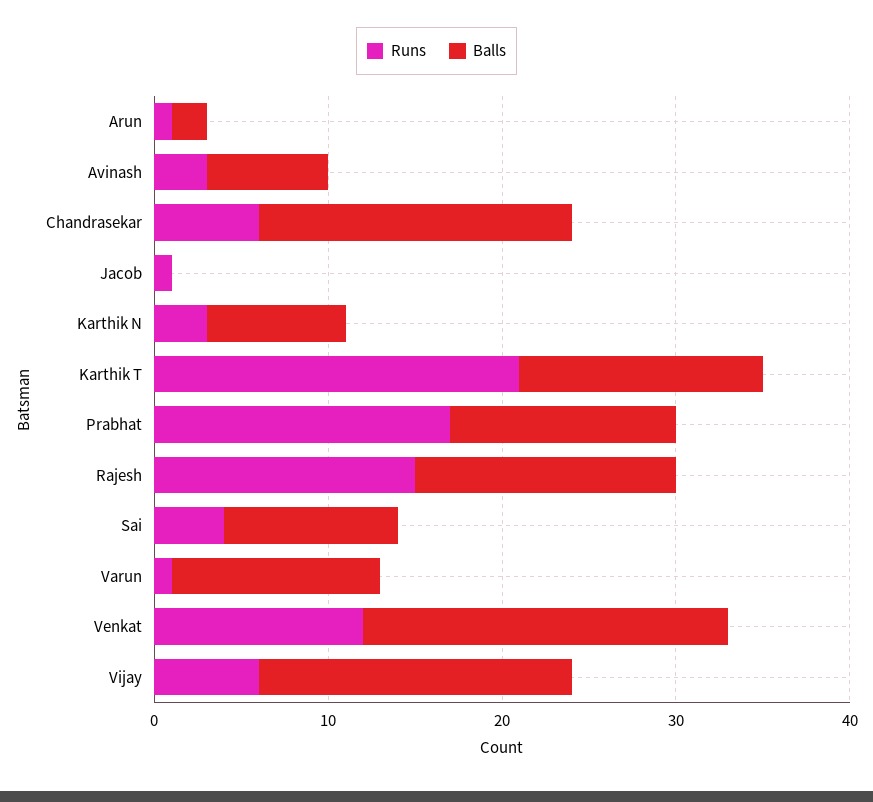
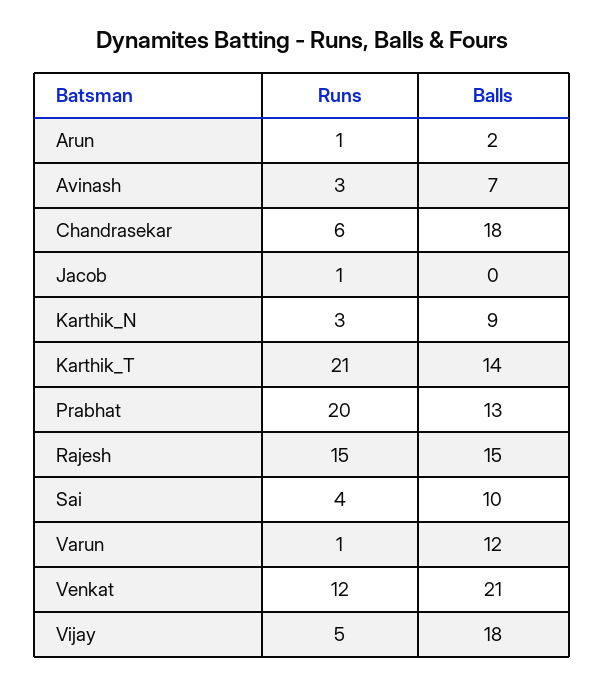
Balls, Karthik N: 8 -> 9
Runs, Prabhat: 17 -> 20
Runs, Vijay: 6 -> 5

